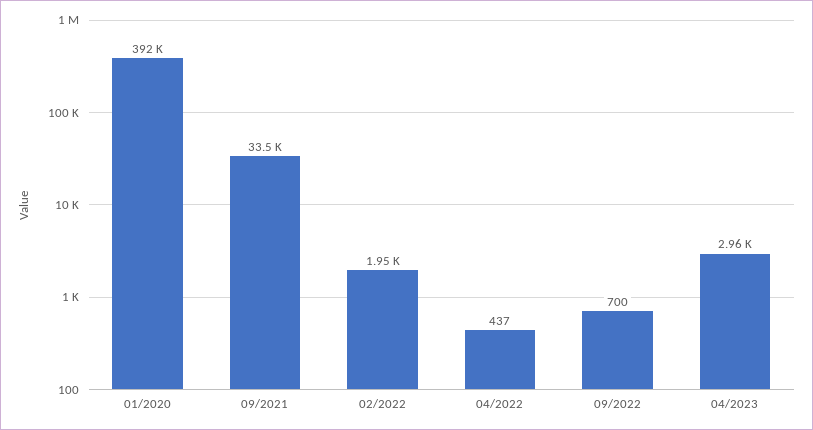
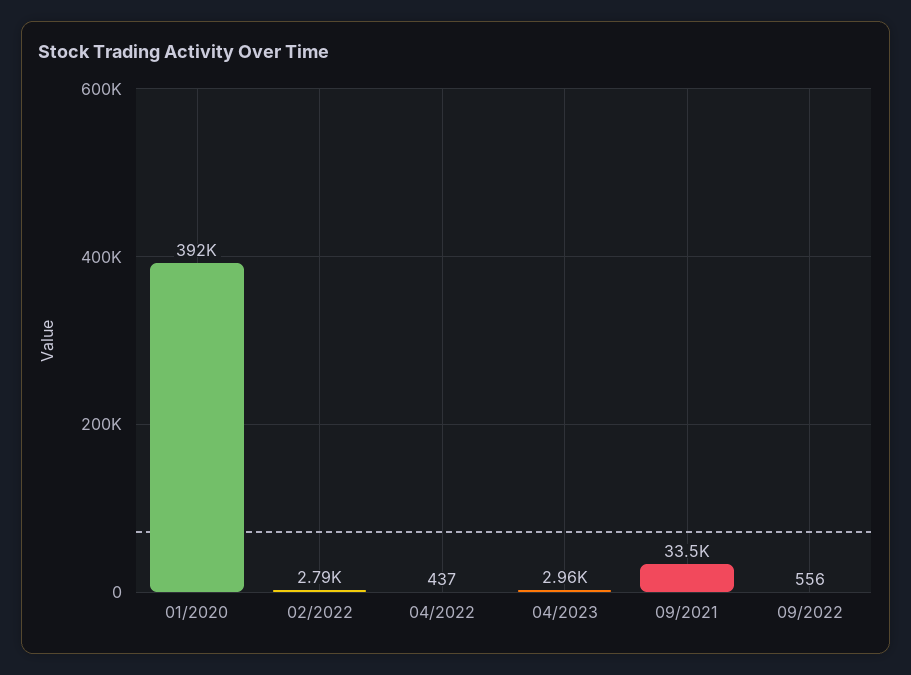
02/2022: 1950 -> 2790
09/2022: 700 -> 556

